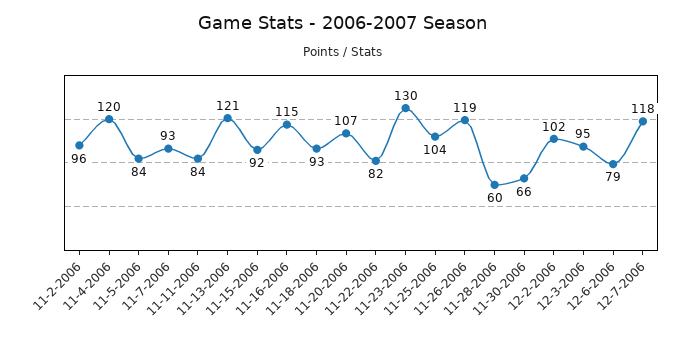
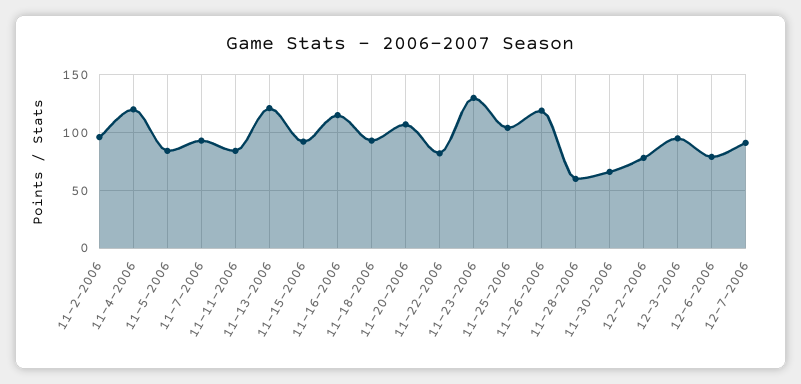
12-2-2006: 102 -> 80
12-7-2006: 118 -> 90

